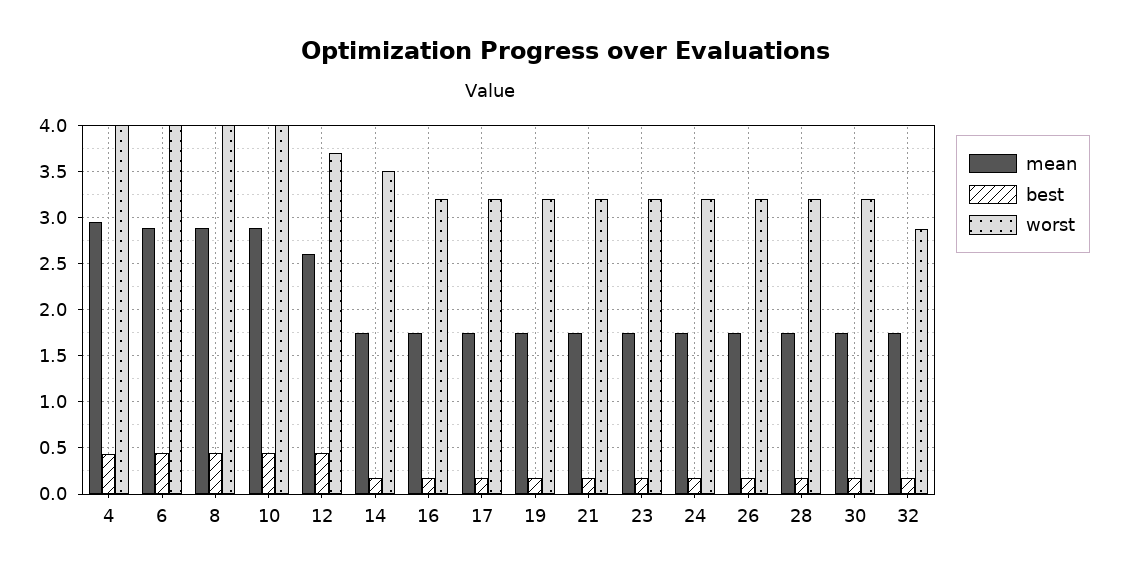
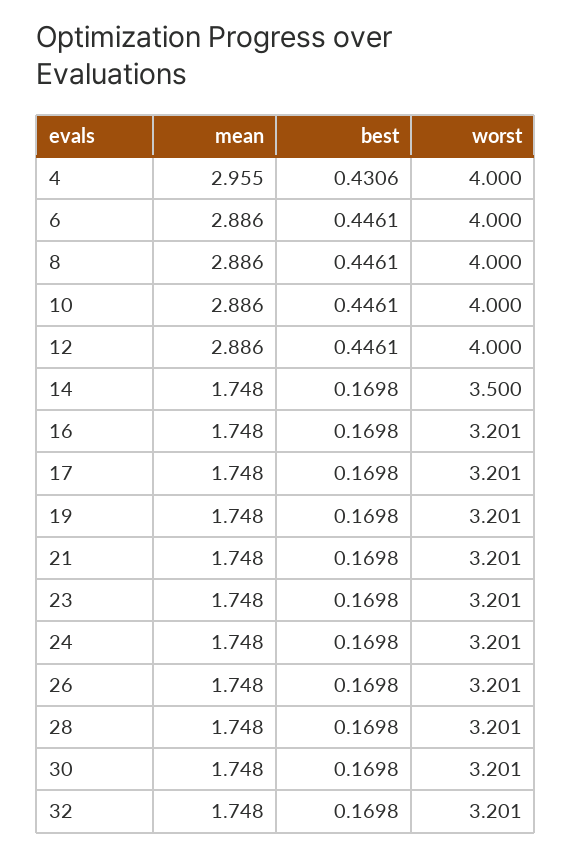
mean, 12: 2.6 -> 2.886
worst, 12: 3.7 -> 4
worst, 32: 2.9 -> 3.201

